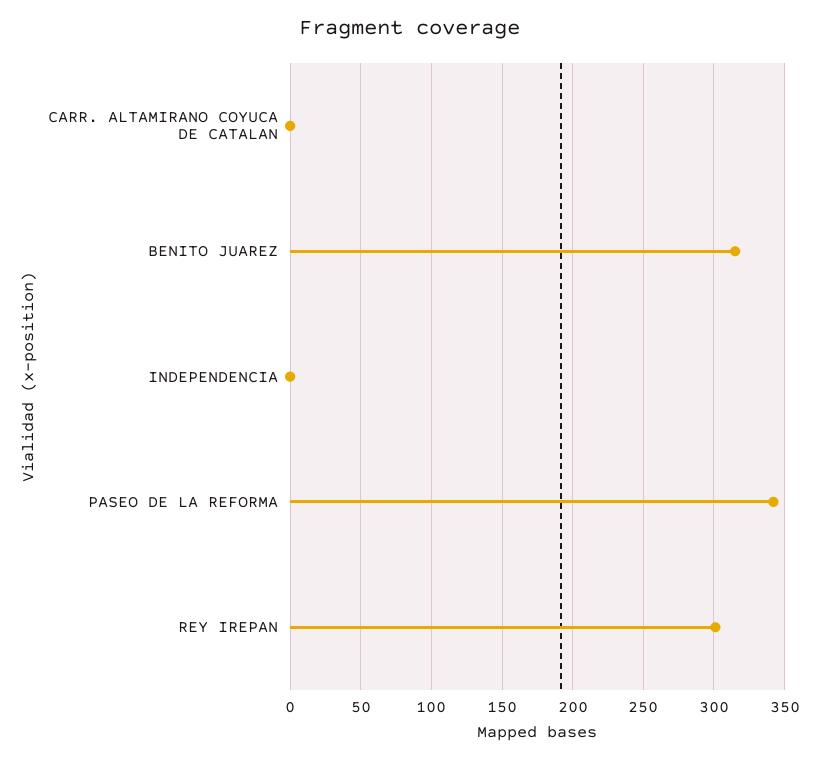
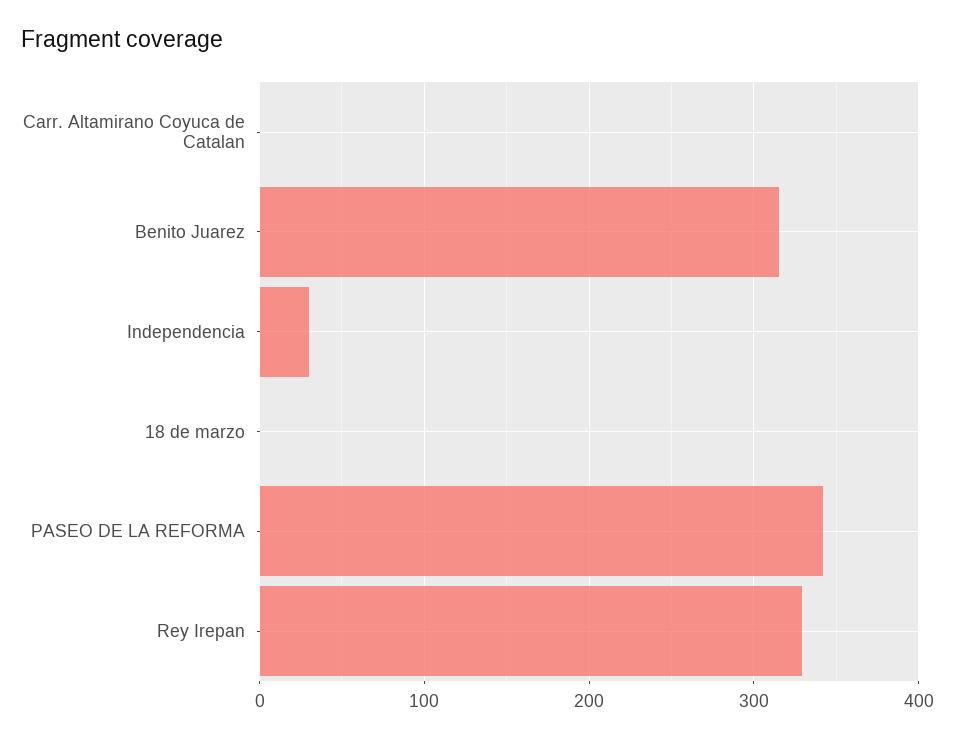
INDEPENDENCIA: 0 -> 30
REY IREPAN: 300 -> 330
18 de marzo: none -> 0

